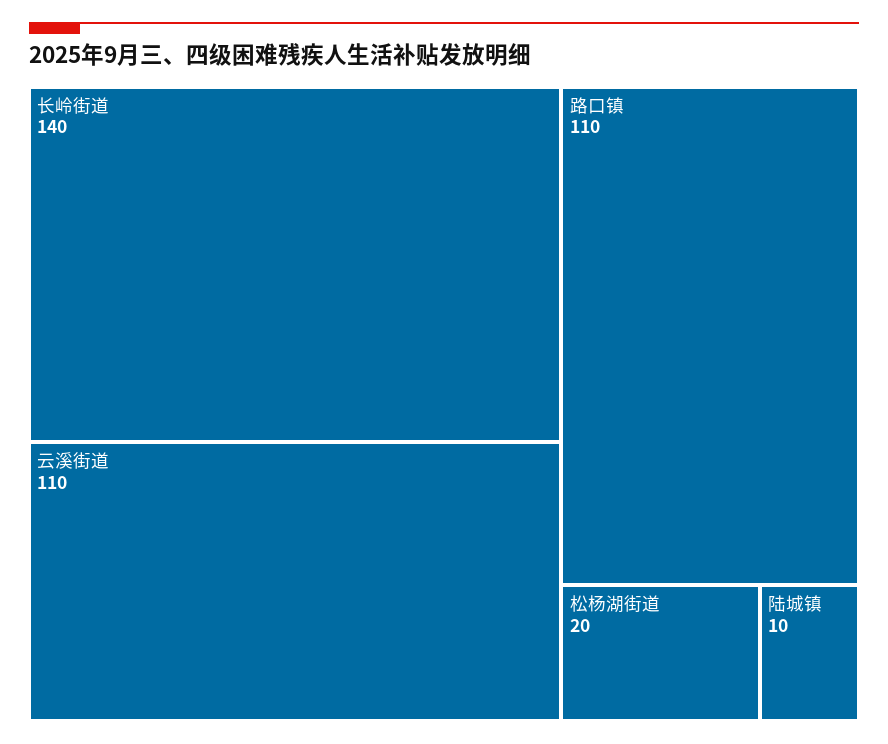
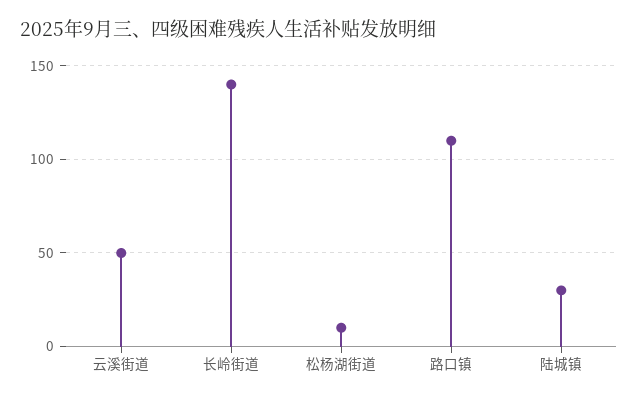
云溪街道: 110 -> 50
松杨湖街道: 20 -> 10
陆城镇: 10 -> 30

